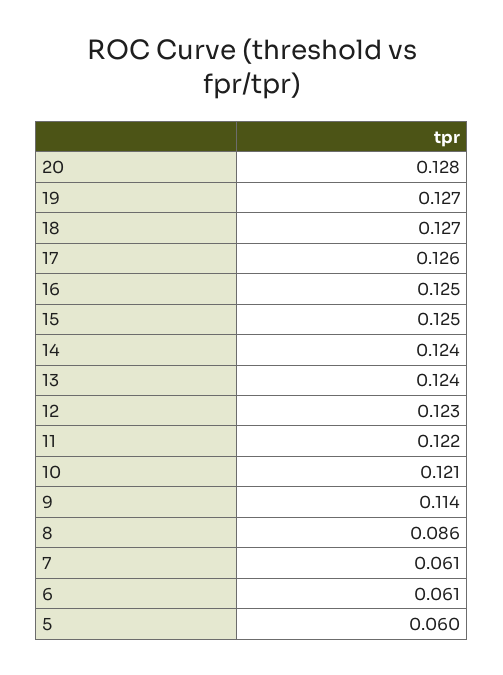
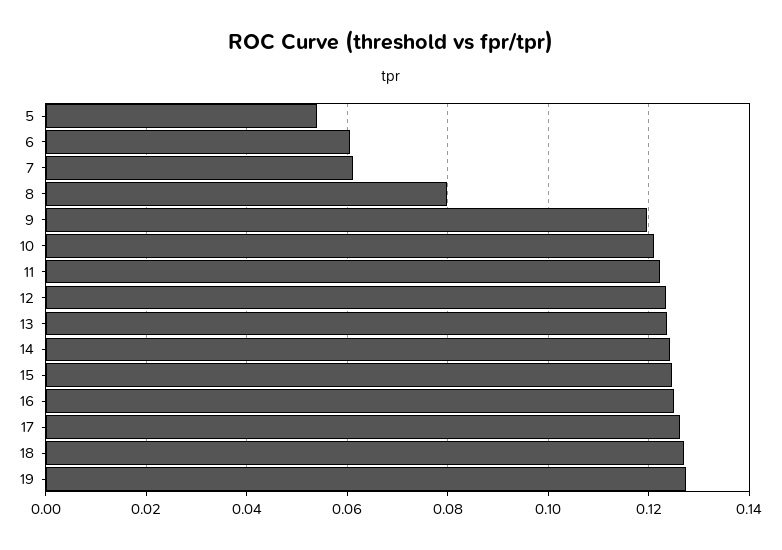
20: 0.128 -> none
9: 0.114 -> 0.12
8: 0.086 -> 0.08
5: 0.06 -> 0.054

